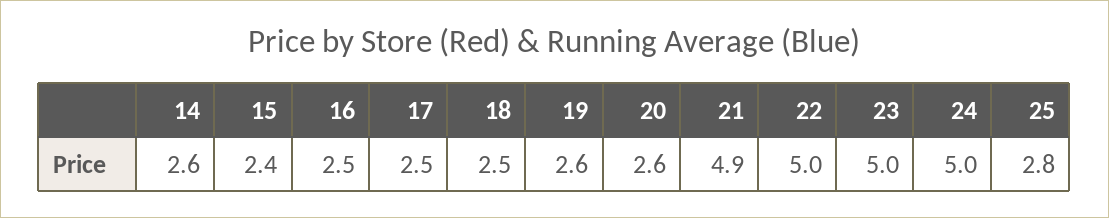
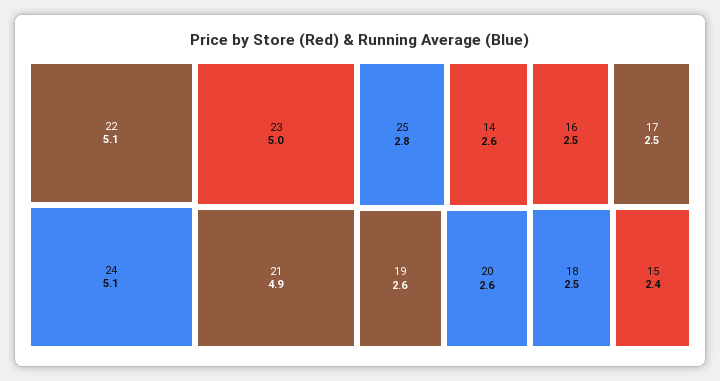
22: 5 -> 5.1
24: 5 -> 5.1

